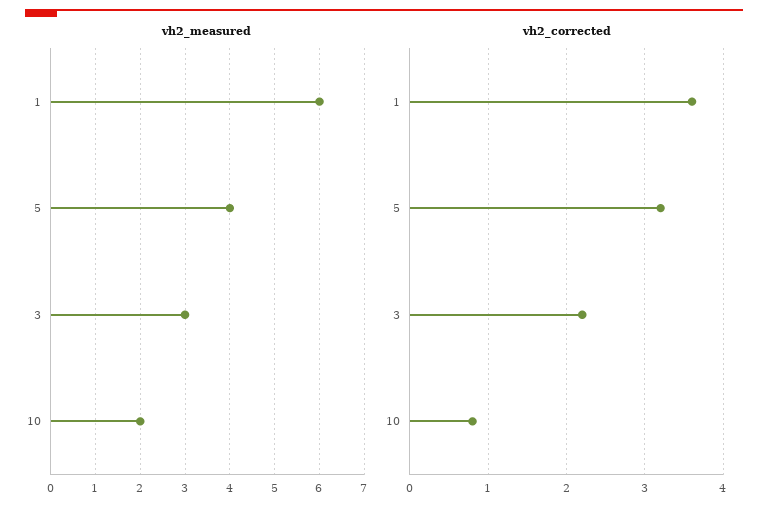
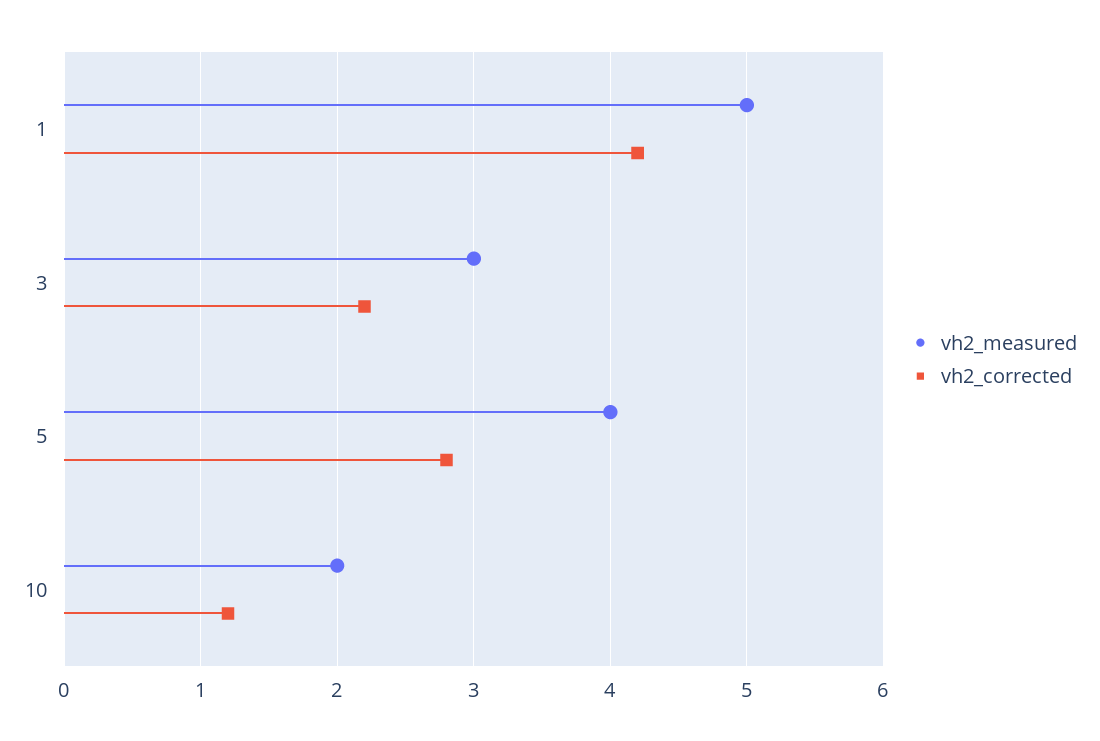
vh2_measured, 1: 6 -> 5
vh2_corrected, 1: 3.6 -> 4.2
vh2_corrected, 5: 3.2 -> 2.8
vh2_corrected, 10: 0.8 -> 1.2

